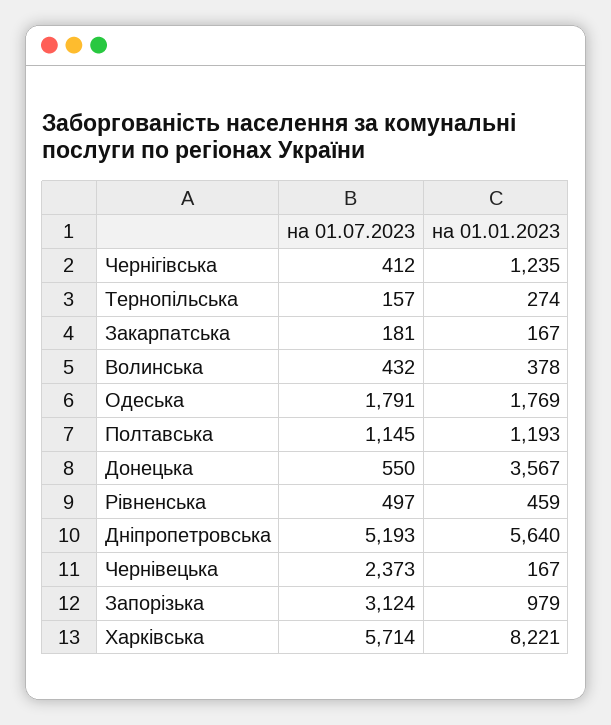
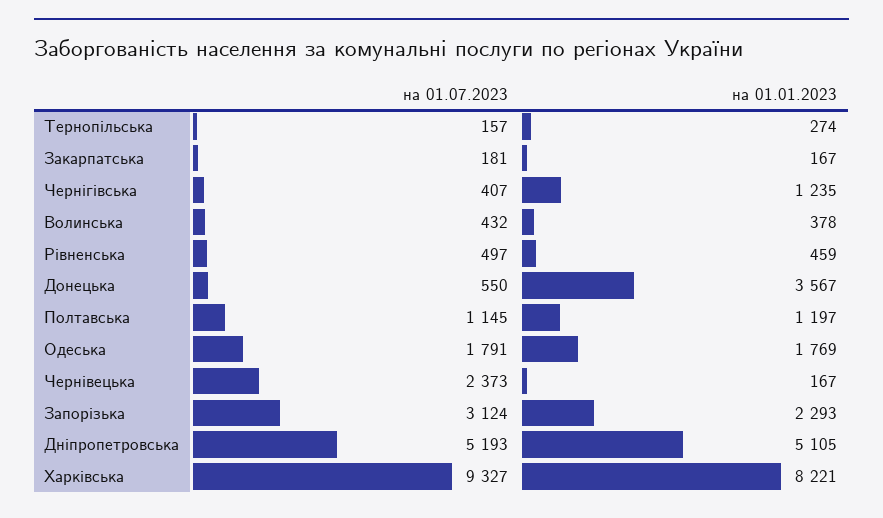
на 01.07.2023, Чернігівська: 412 -> 407
на 01.01.2023, Полтавська: 1193 -> 1197
на 01.01.2023, Дніпропетровська: 5640 -> 5105
на 01.01.2023, Запорізька: 979 -> 2293
на 01.07.2023, Харківська: 5714 -> 9327

